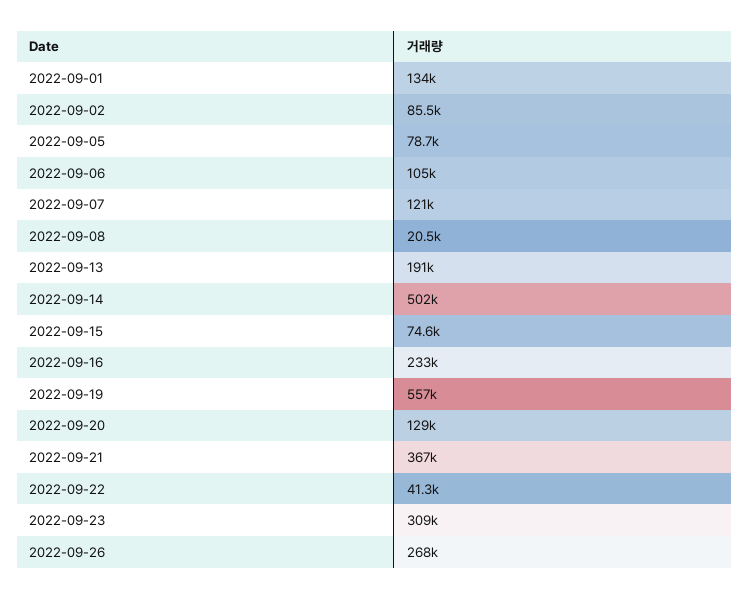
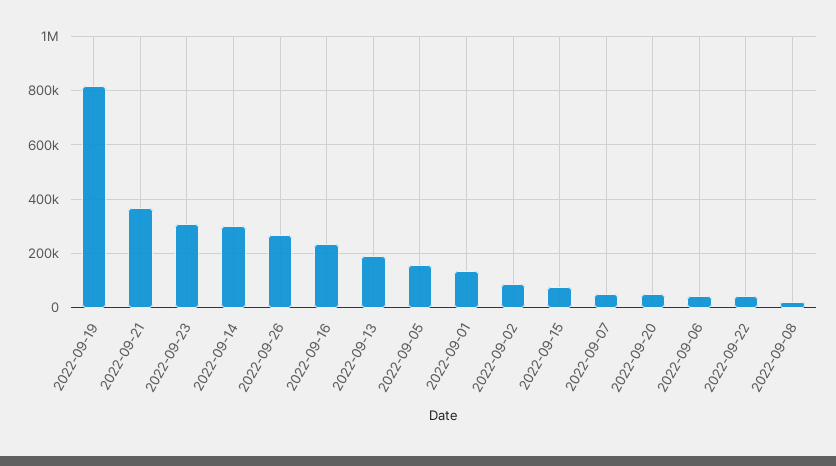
2022-09-05: 78700 -> 150000
2022-09-06: 105000 -> 50000
2022-09-07: 121000 -> 50000
2022-09-14: 502000 -> 300000
2022-09-19: 557000 -> 825000
2022-09-20: 129000 -> 50000

